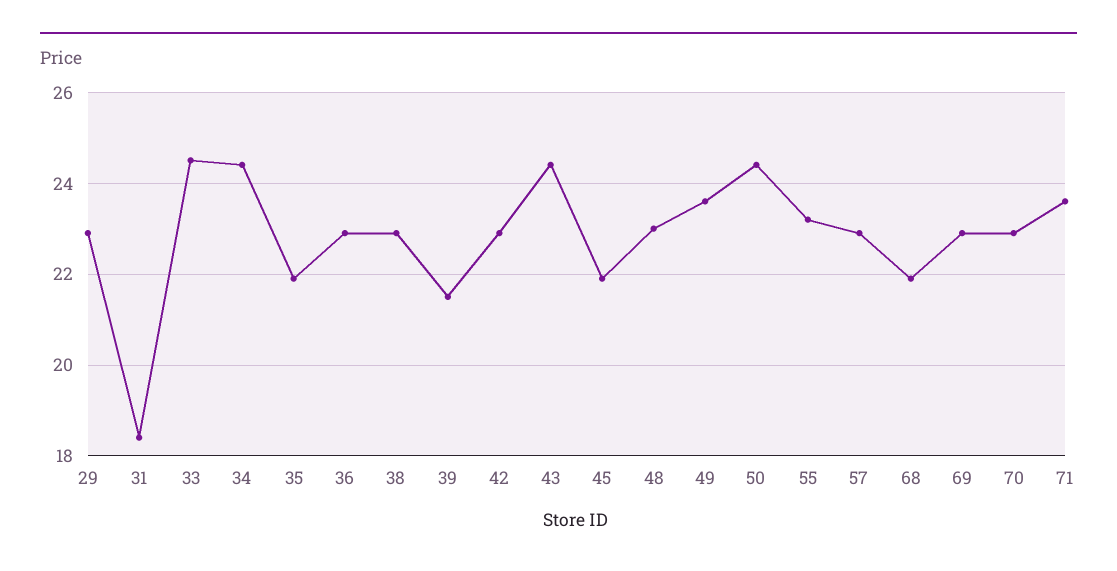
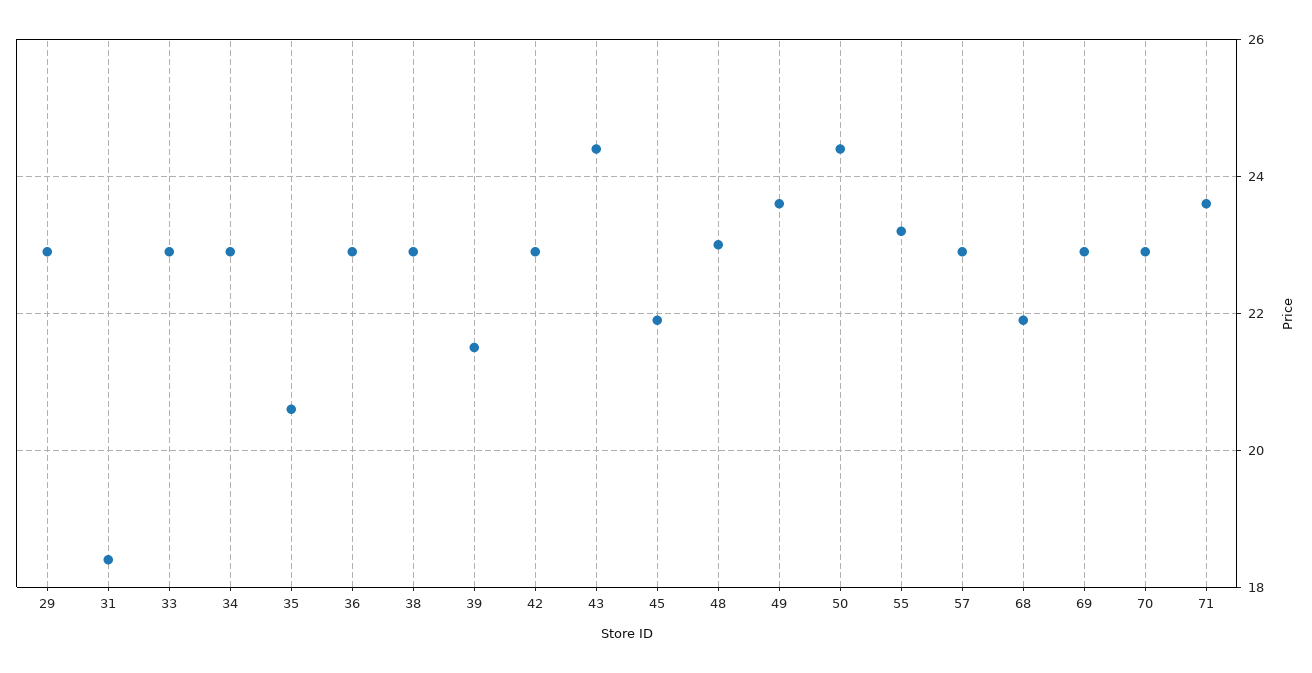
33: 24.5 -> 23
34: 24.5 -> 23
35: 22 -> 20.5

